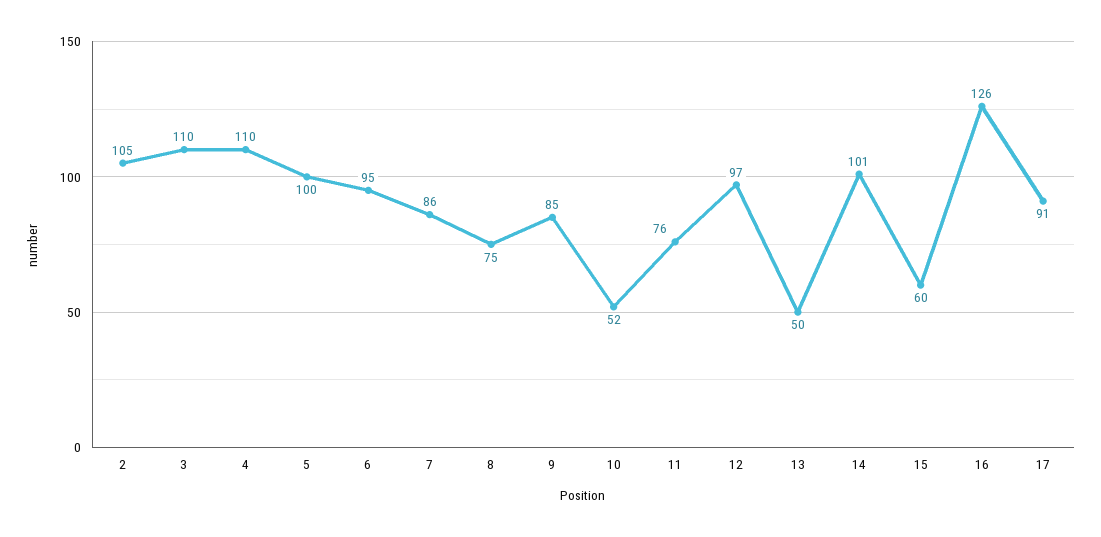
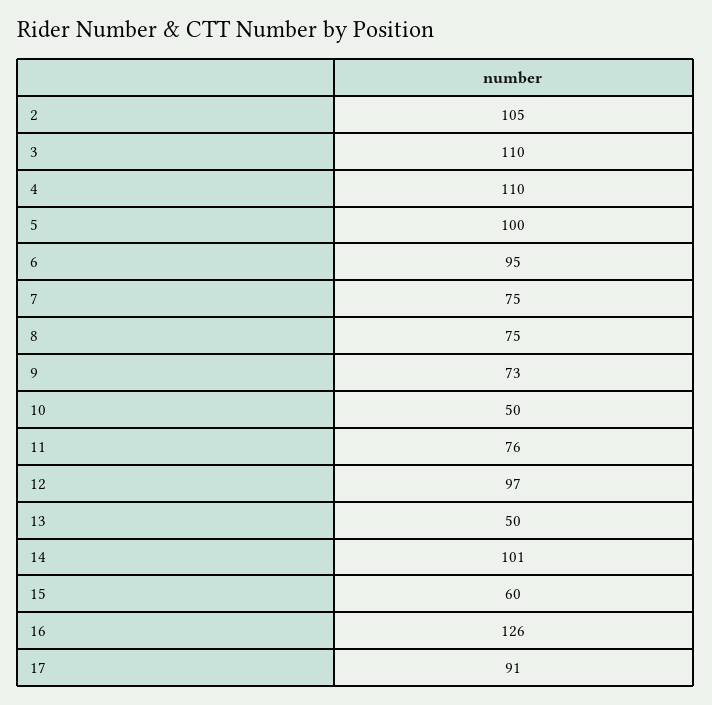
7: 86 -> 75
9: 85 -> 73
10: 52 -> 50

